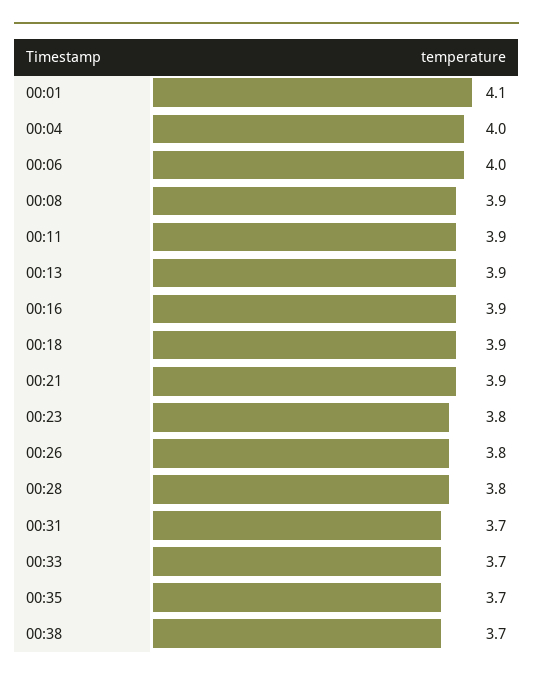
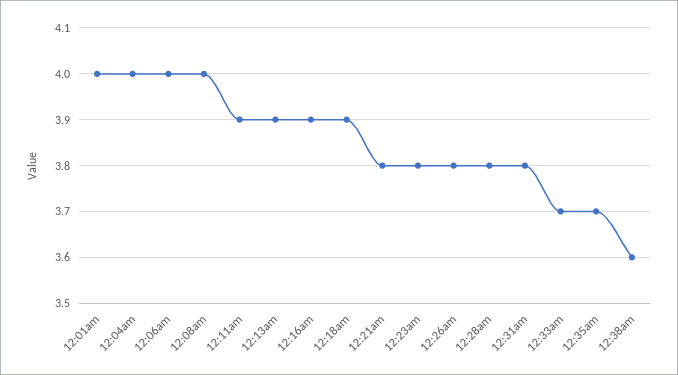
00:01: 4.1 -> 4
00:08: 3.9 -> 4
00:21: 3.9 -> 3.8
00:31: 3.7 -> 3.8
00:38: 3.7 -> 3.6

